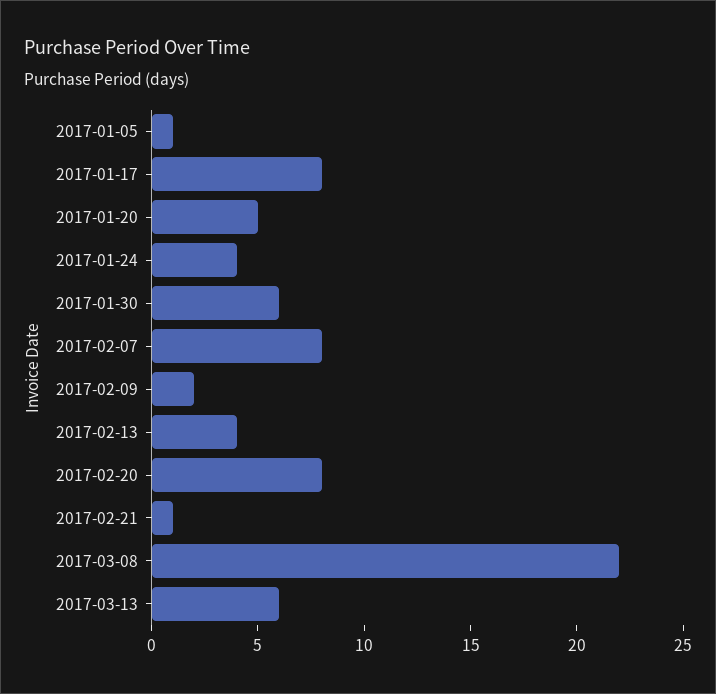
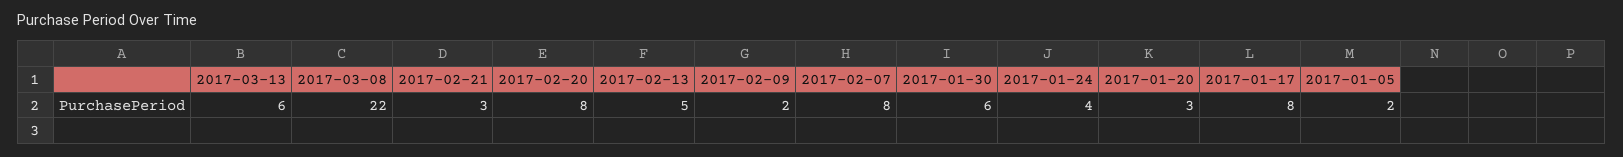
2017-01-05: 1 -> 2
2017-01-20: 5 -> 3
2017-02-13: 4 -> 5
2017-02-21: 1 -> 3

